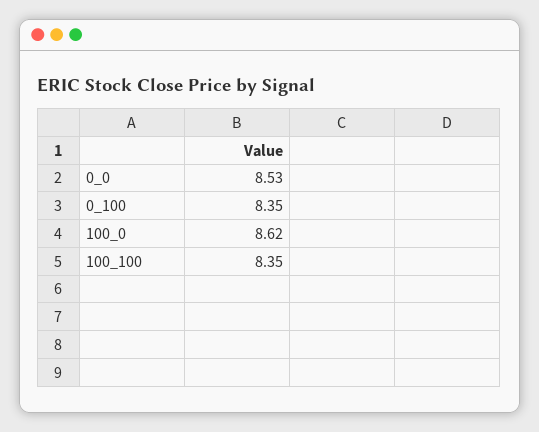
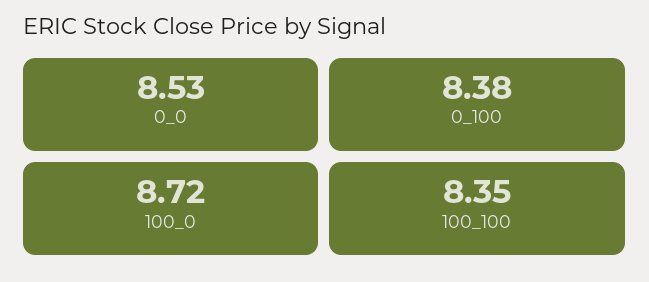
0_100: 8.35 -> 8.38
100_0: 8.62 -> 8.72

